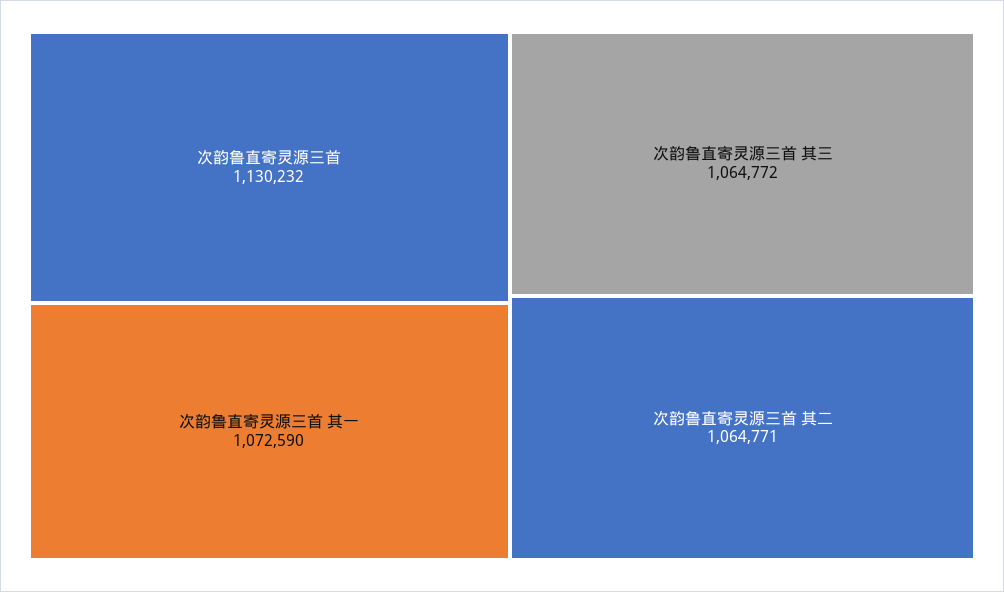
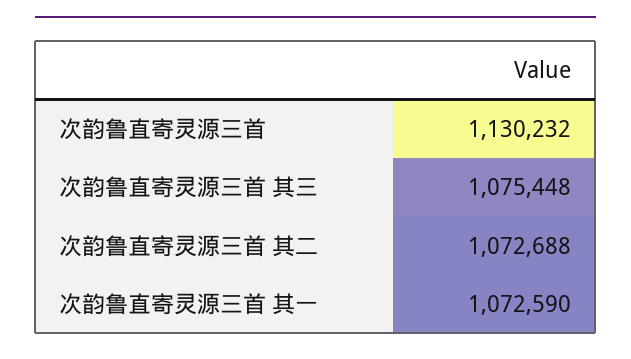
次韵鲁直寄灵源三首 其三: 1064772 -> 1075448
次韵鲁直寄灵源三首 其二: 1064771 -> 1072688

